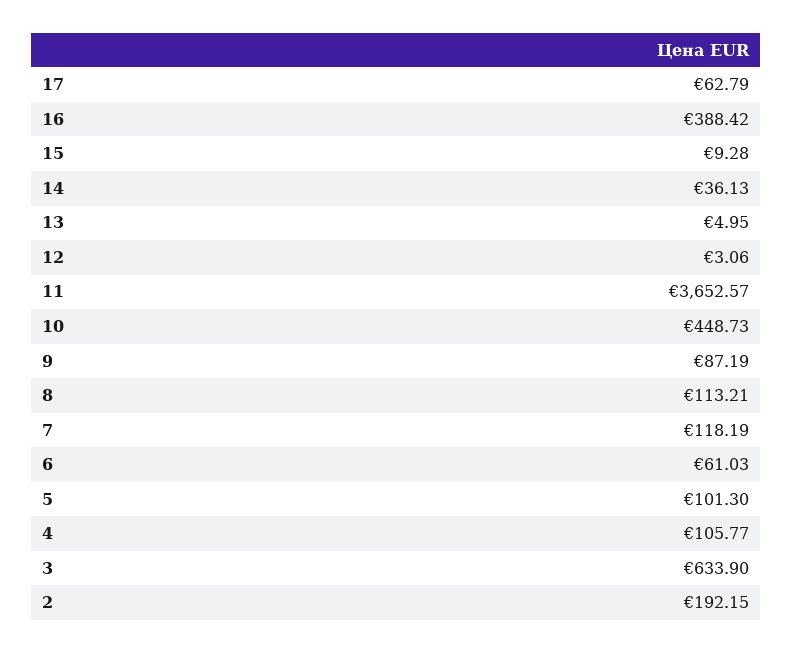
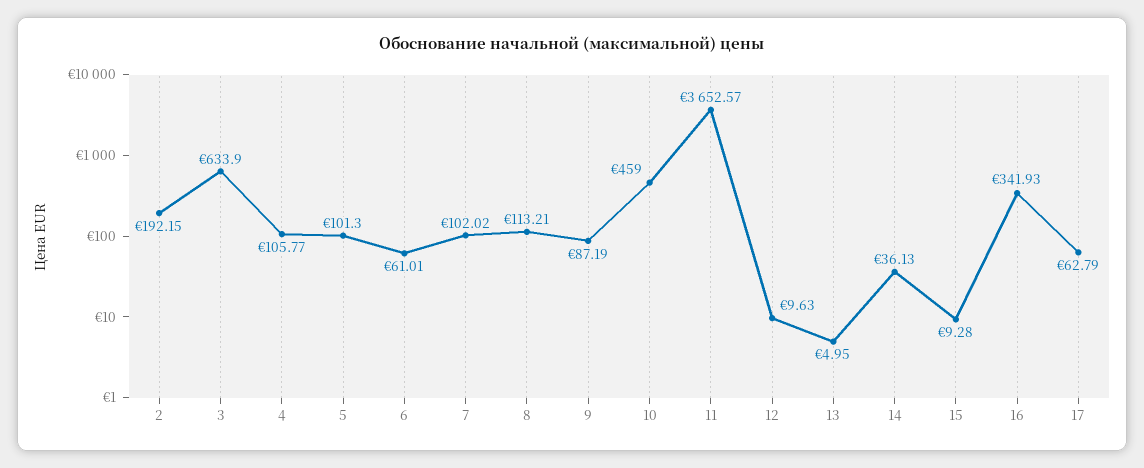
16: 388.42 -> 341.93
12: 3.06 -> 9.63
10: 448.73 -> 459
7: 118.19 -> 102.02
6: 61.03 -> 61.01

